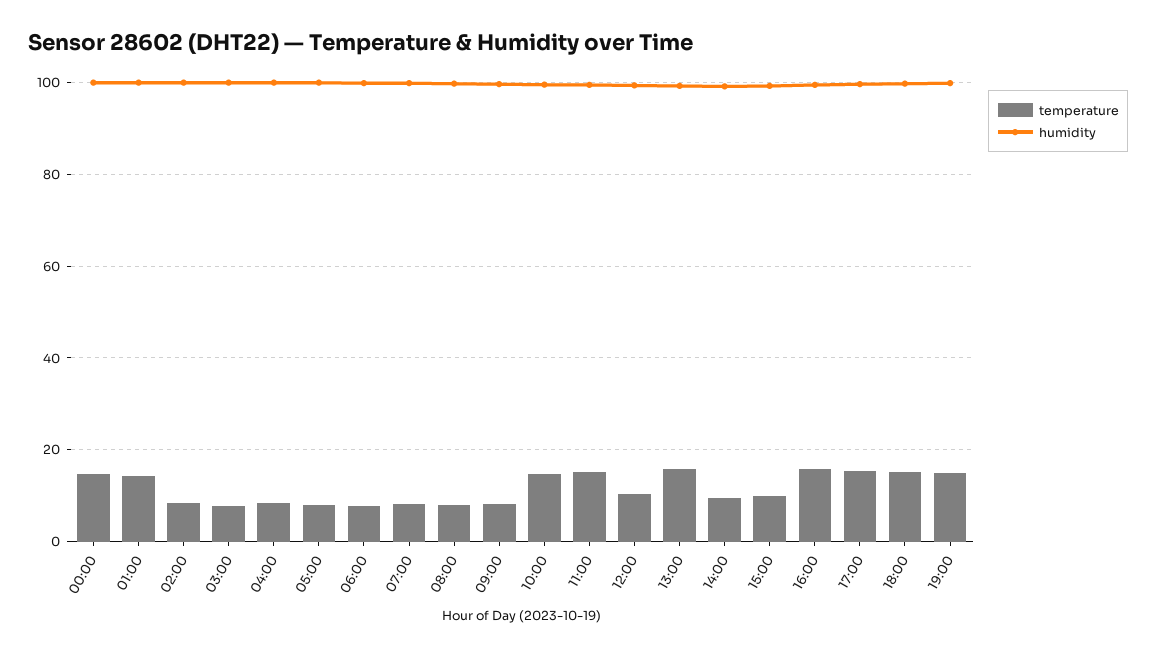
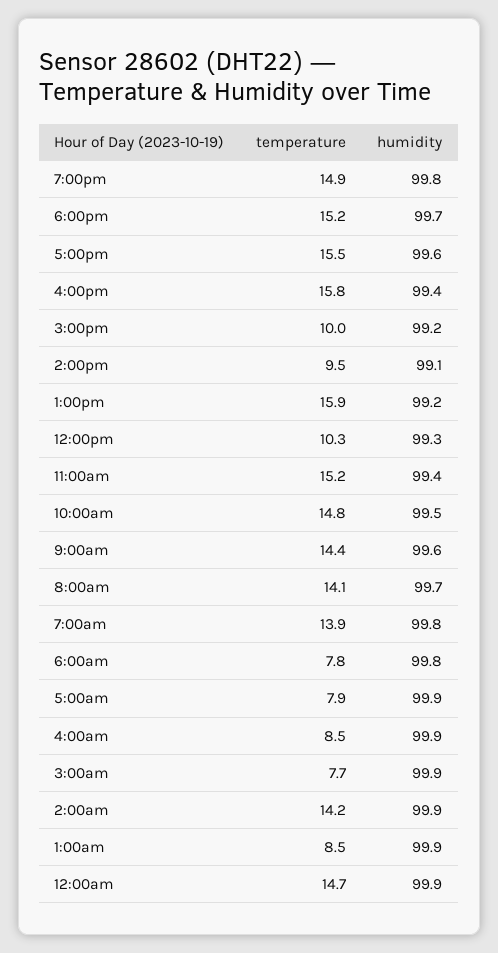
temperature, 01:00: 14 -> 8.5
temperature, 02:00: 8 -> 14.2
temperature, 07:00: 8 -> 13.9
temperature, 08:00: 8 -> 14.1
temperature, 09:00: 8 -> 14.4

